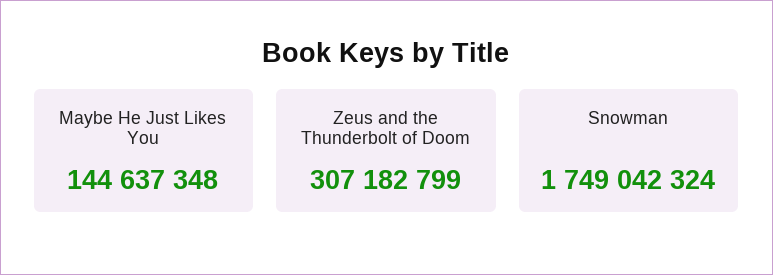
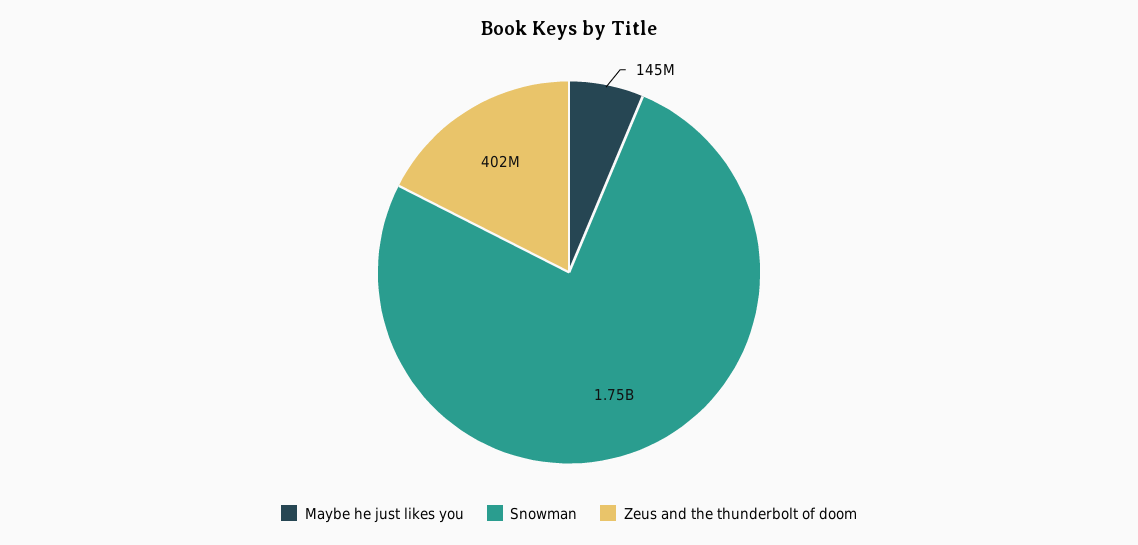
Zeus and the Thunderbolt of Doom: 307182799 -> 402000000

